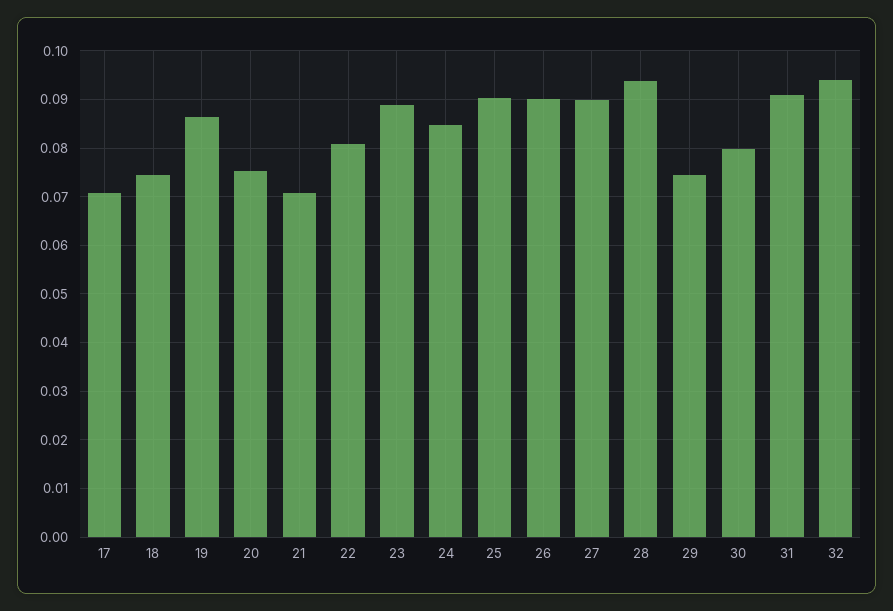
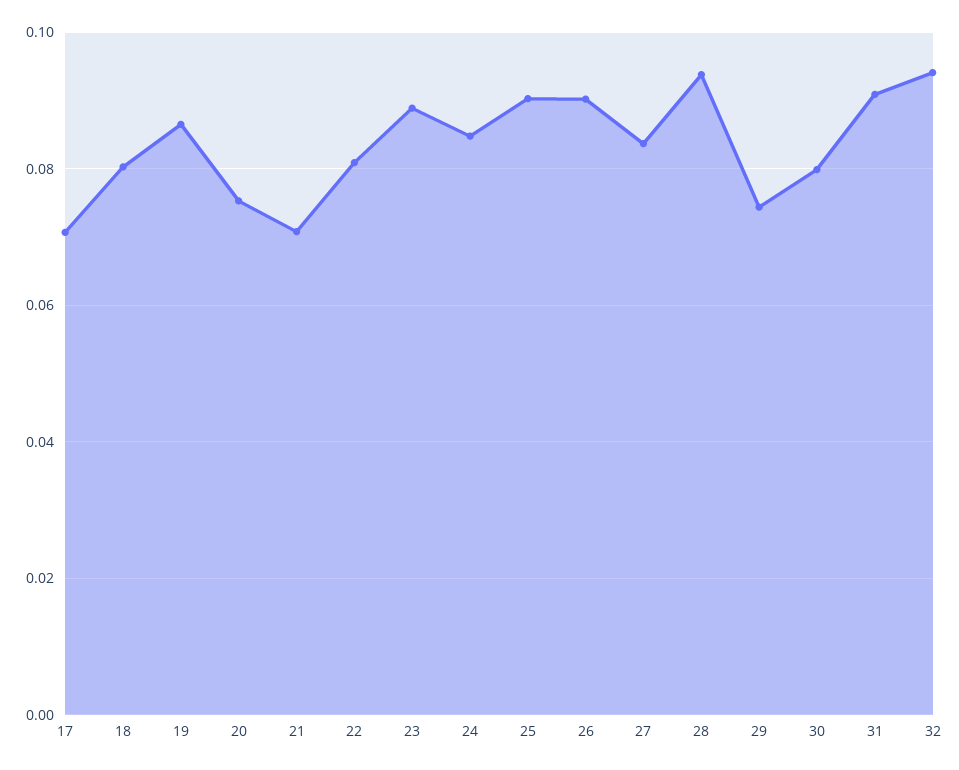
18: 0.074 -> 0.08
27: 0.09 -> 0.084

